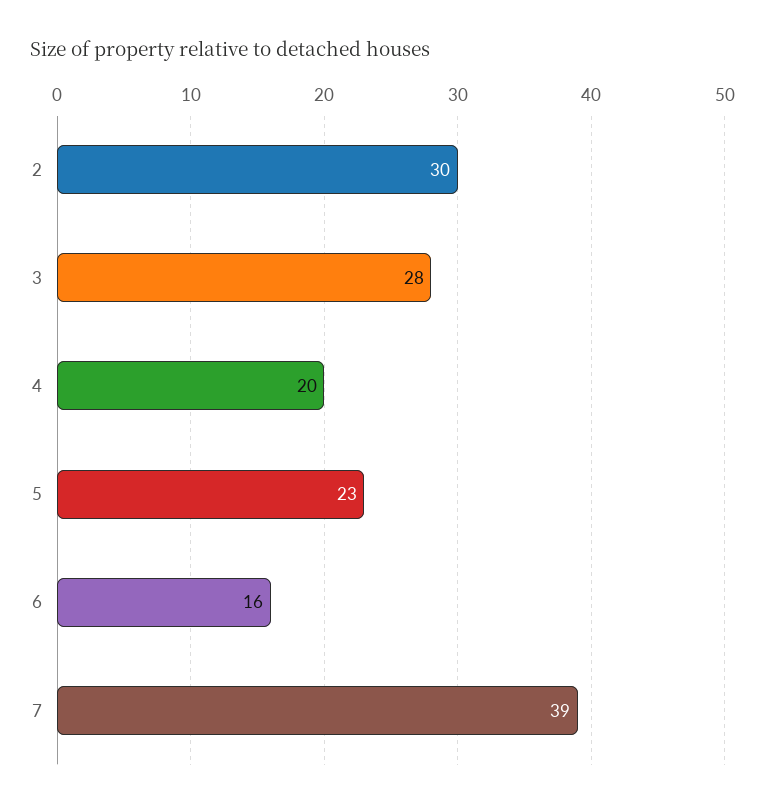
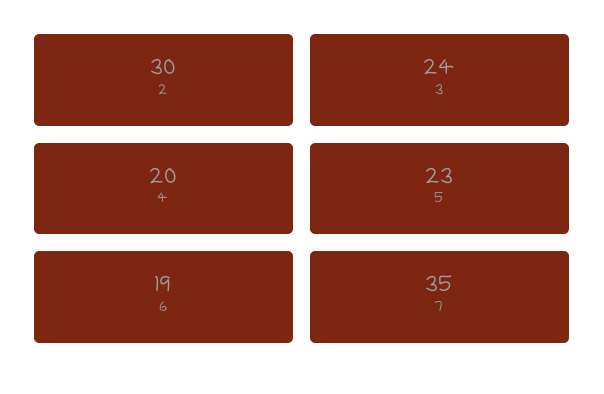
3: 28 -> 24
6: 16 -> 19
7: 39 -> 35

